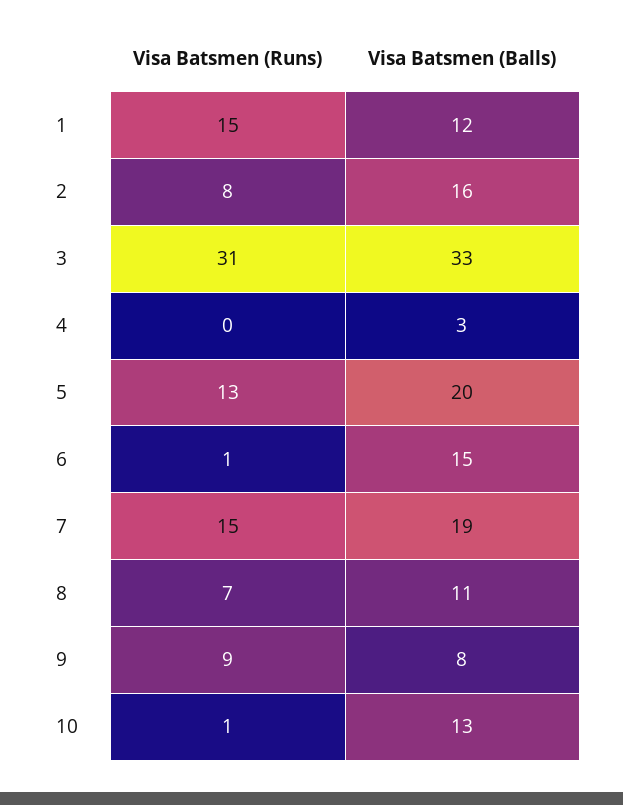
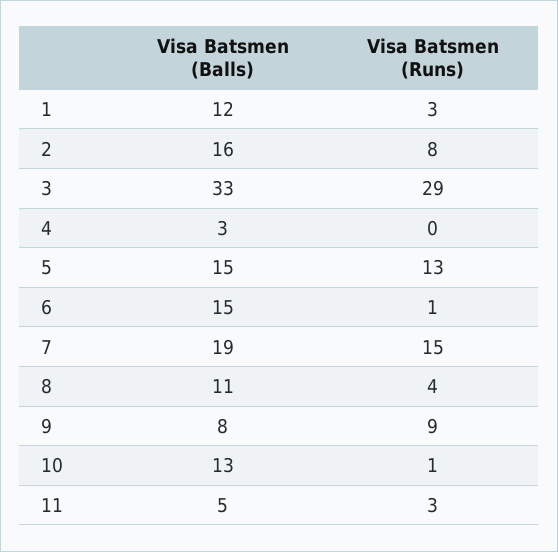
Visa Batsmen (Runs), 1: 15 -> 3
Visa Batsmen (Runs), 3: 31 -> 29
Visa Batsmen (Balls), 5: 20 -> 15
Visa Batsmen (Runs), 8: 7 -> 4
Visa Batsmen (Balls), 11: none -> 5
Visa Batsmen (Runs), 11: none -> 3

